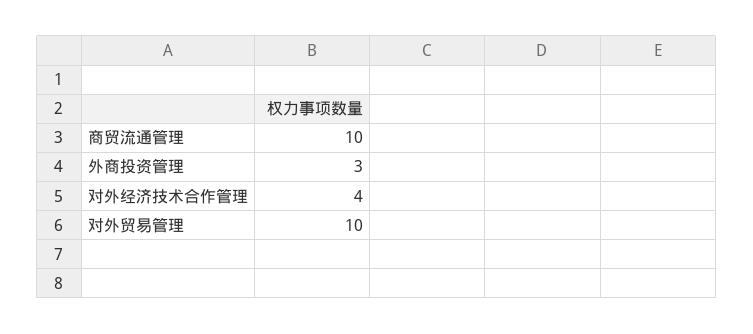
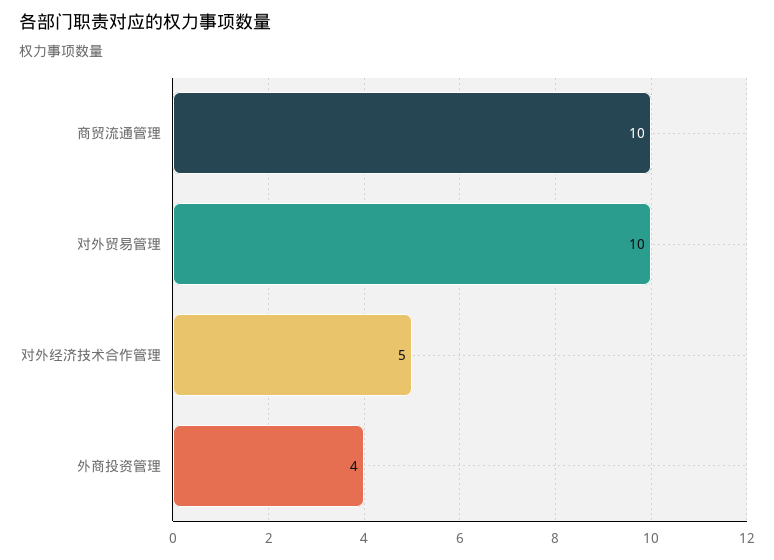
外商投资管理: 3 -> 4
对外经济技术合作管理: 4 -> 5

